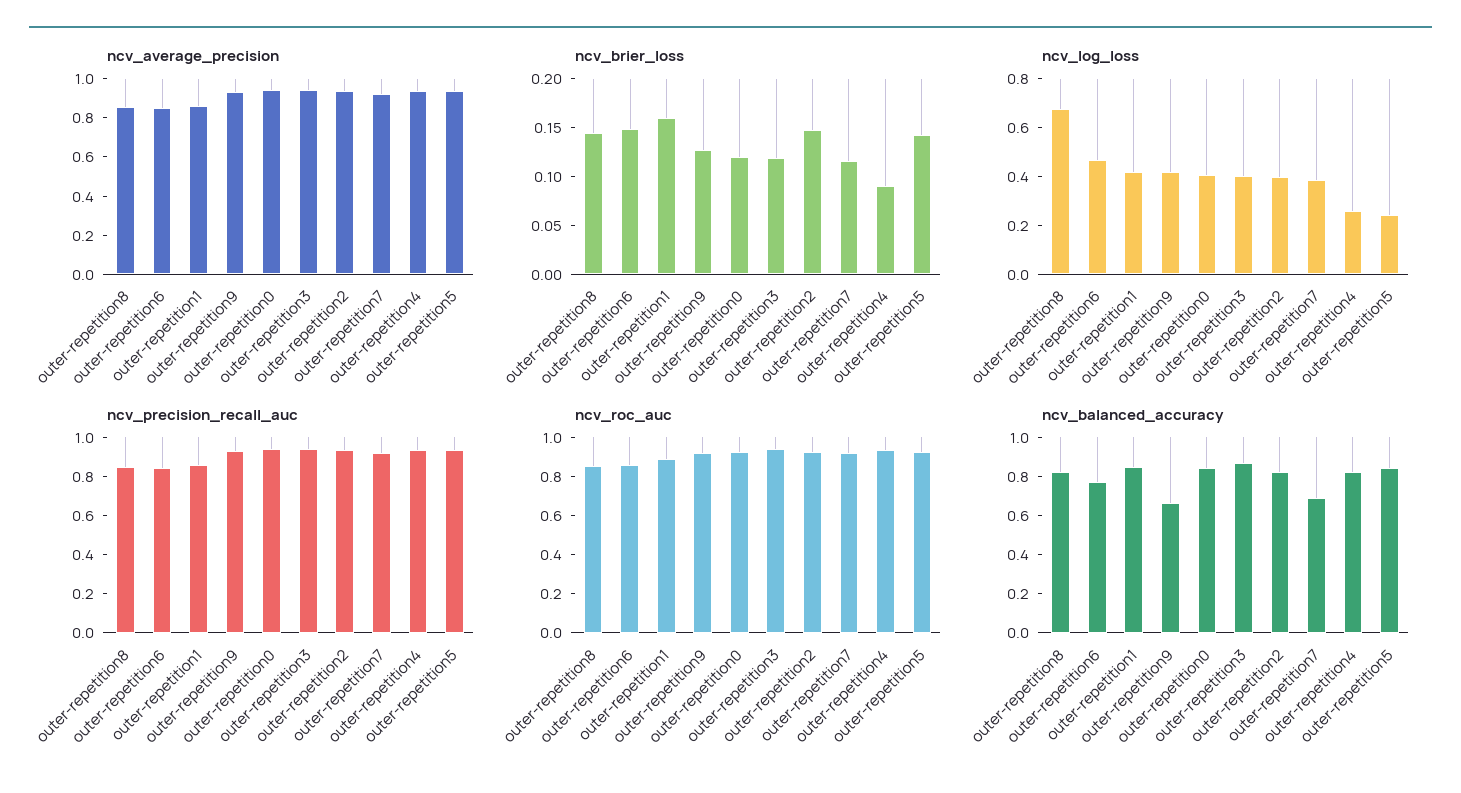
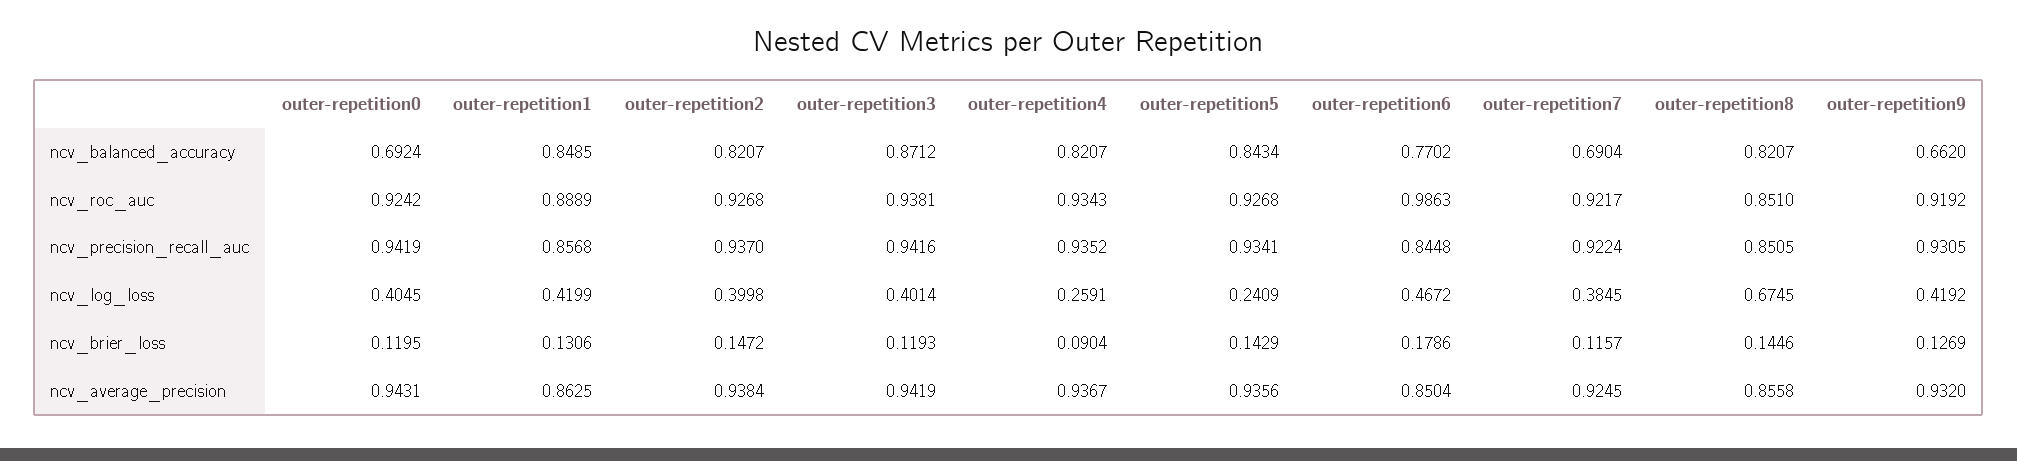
ncv_brier_loss, outer-repetition6: 0.15 -> 0.1786
ncv_brier_loss, outer-repetition1: 0.16 -> 0.1306
ncv_roc_auc, outer-repetition6: 0.85 -> 0.9863
ncv_balanced_accuracy, outer-repetition0: 0.85 -> 0.6924

